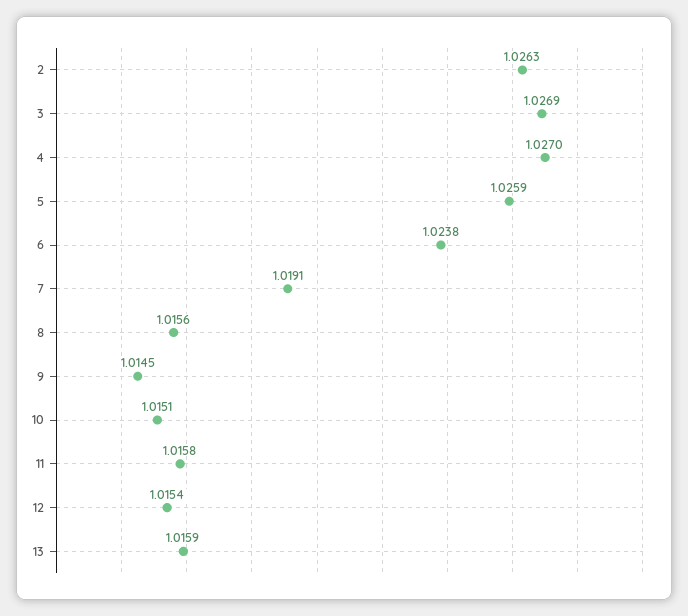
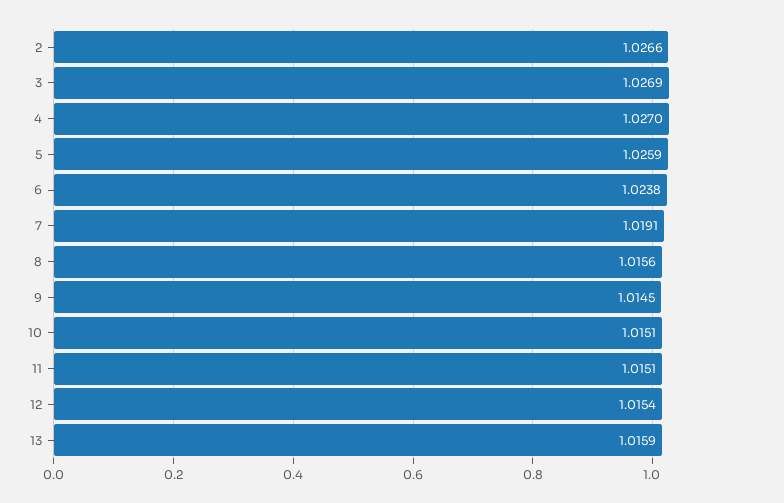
2: 1.0263 -> 1.0266
11: 1.0158 -> 1.0151

